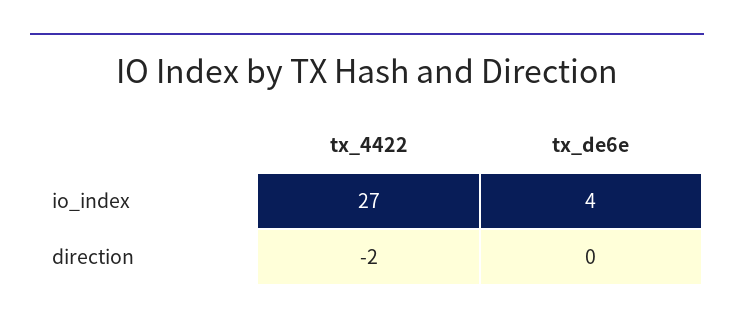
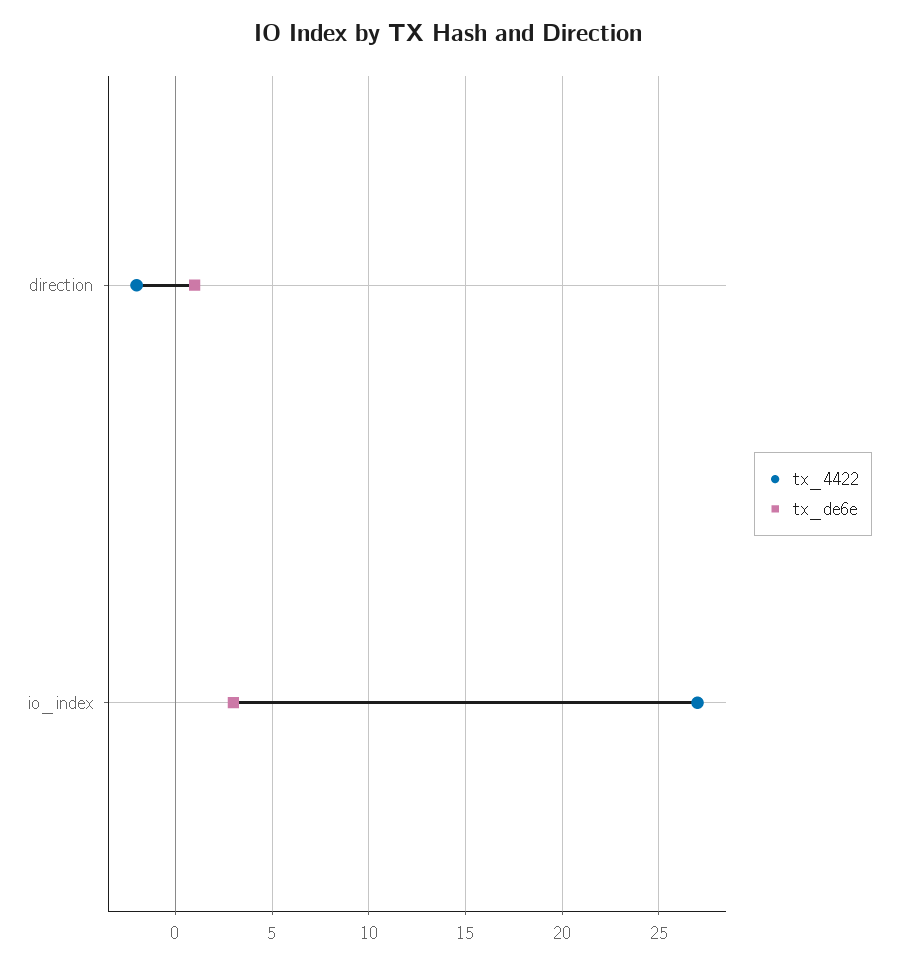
tx_de6e, io_index: 4 -> 3
tx_de6e, direction: 0 -> 1

